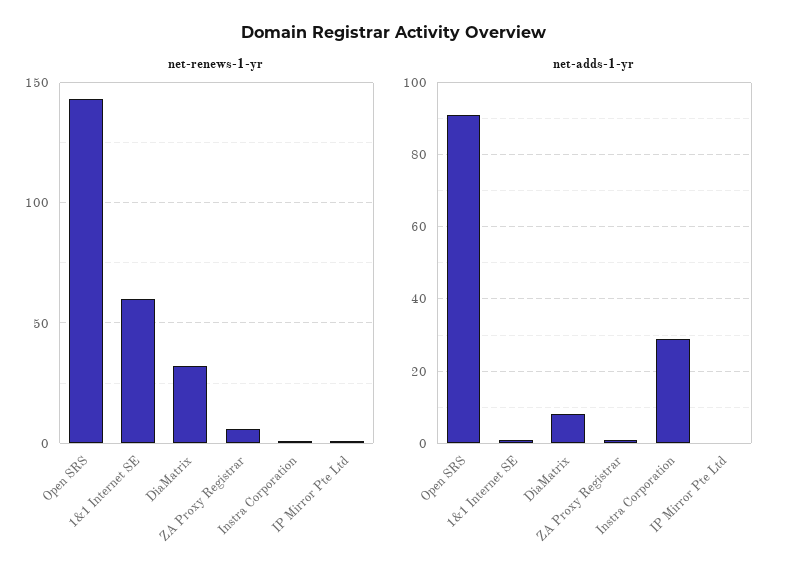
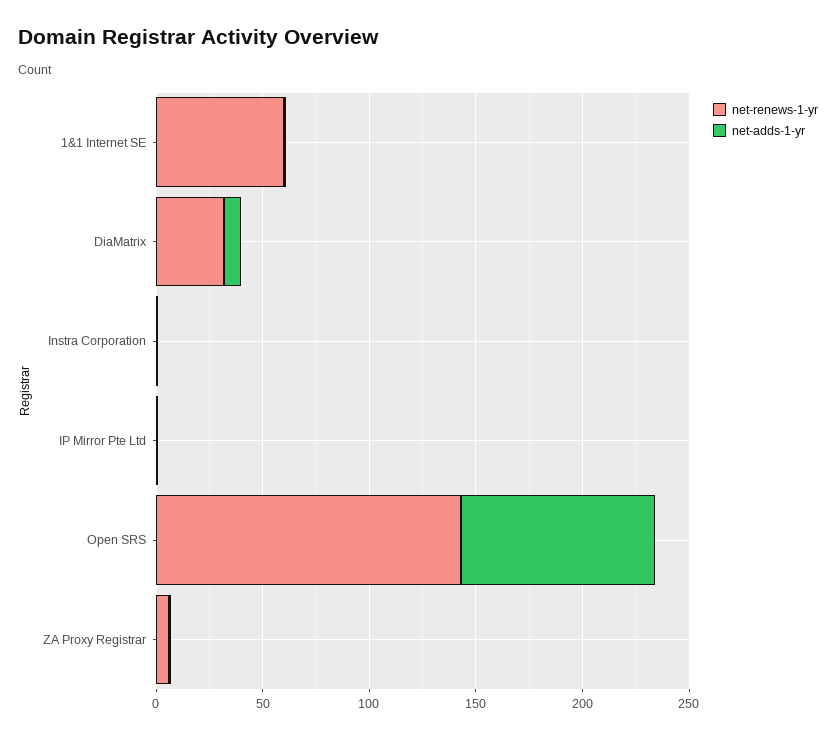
net-adds-1-yr, Instra Corporation: 30 -> 0

